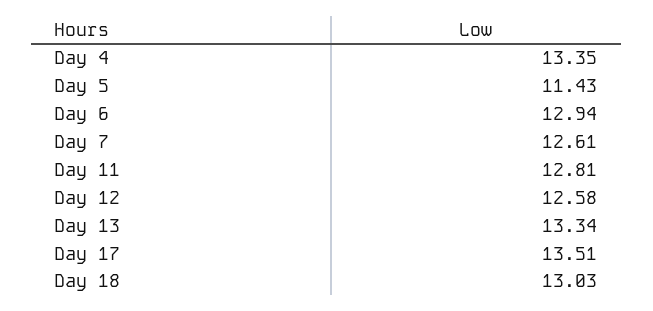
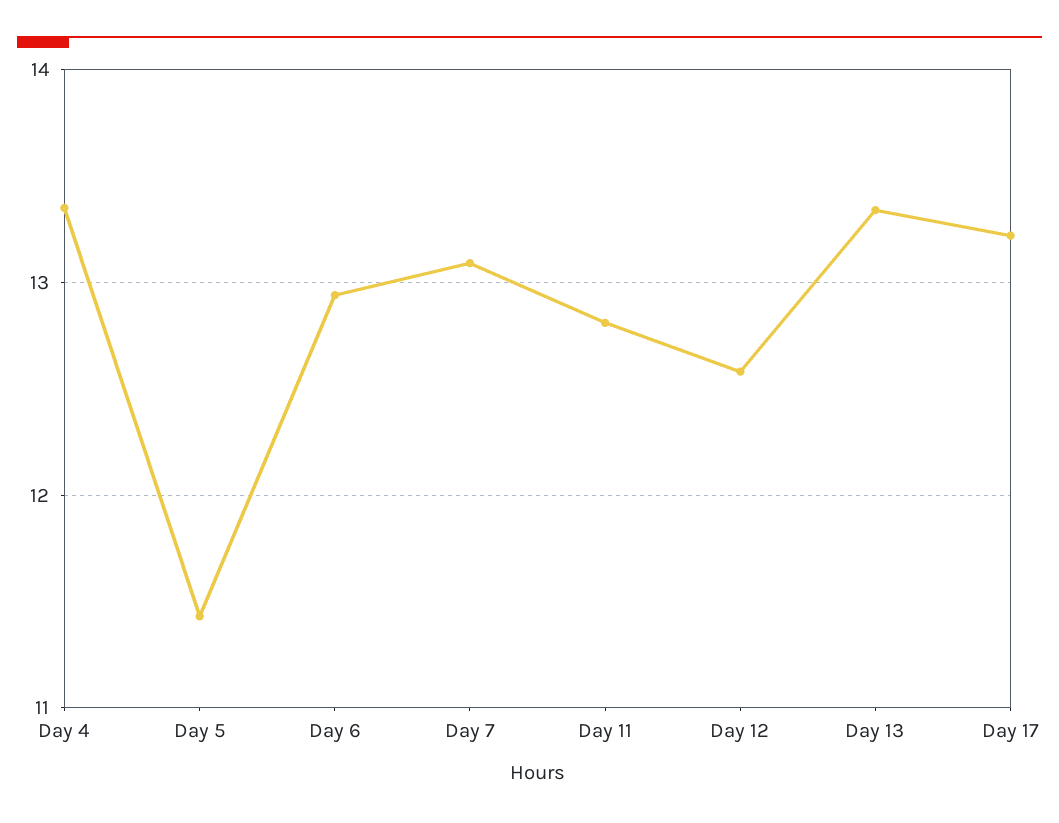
Day 7: 12.61 -> 13.1
Day 17: 13.51 -> 13.2
Day 18: 13.03 -> none

